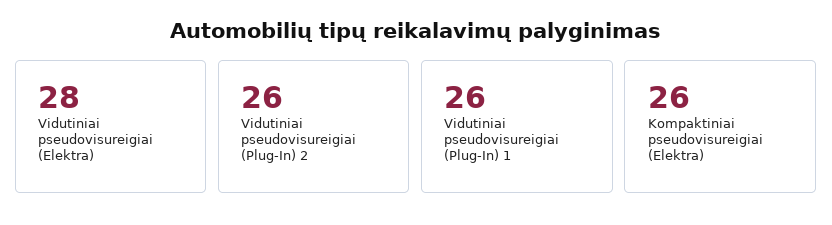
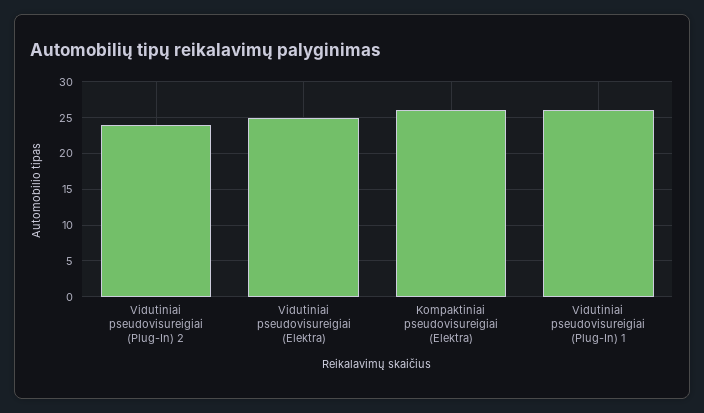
Vidutiniai pseudovisureigiai (Elektra): 28 -> 25
Vidutiniai pseudovisureigiai (Plug-In) 2: 26 -> 24

